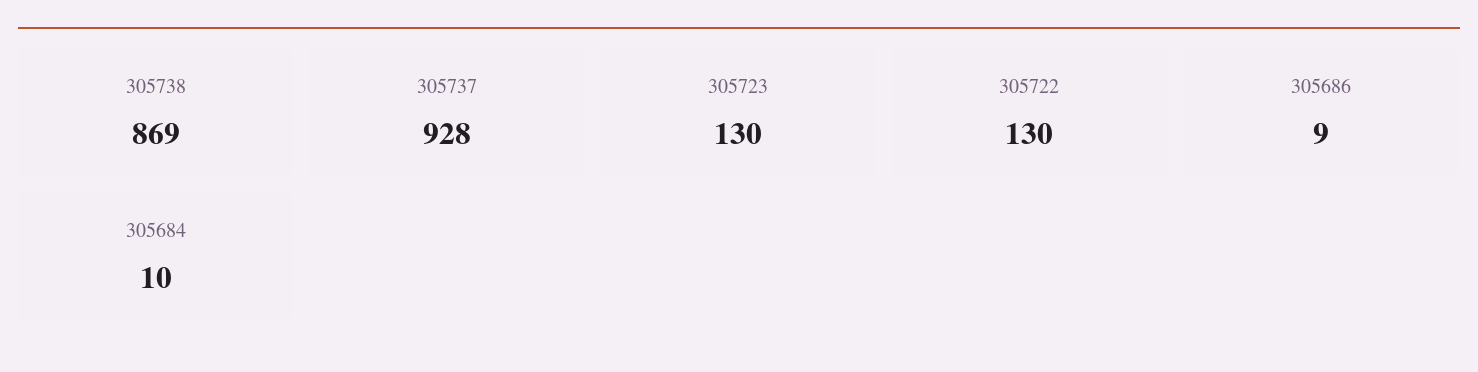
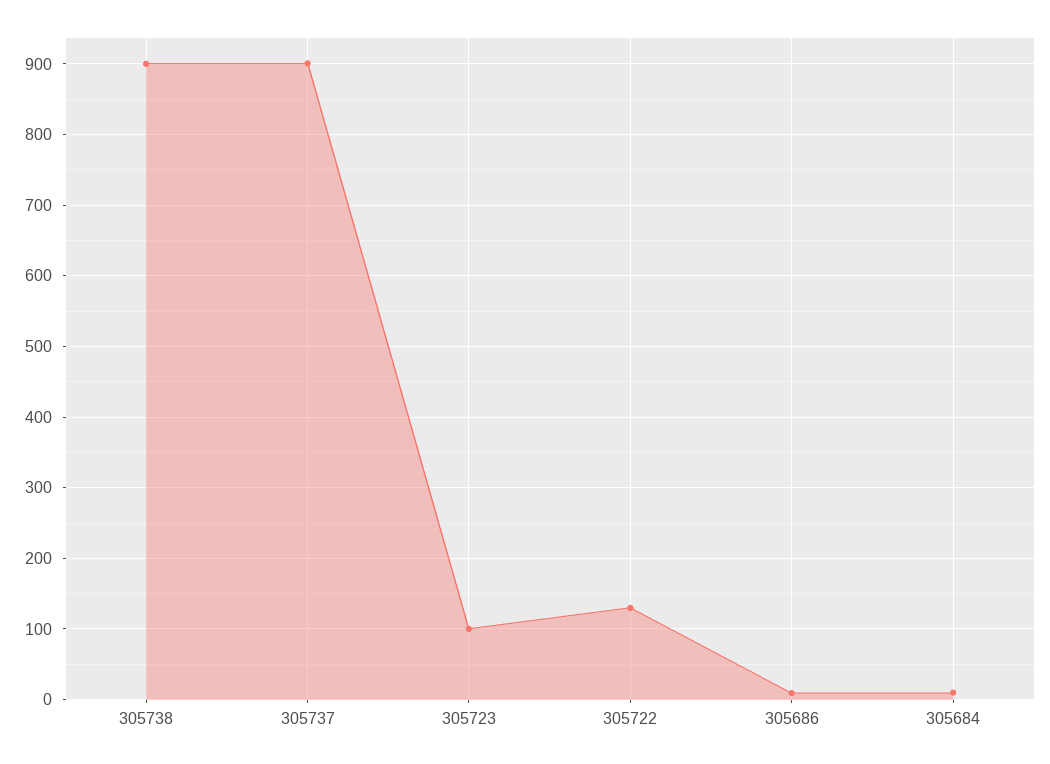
305738: 869 -> 900
305737: 928 -> 900
305723: 130 -> 100

